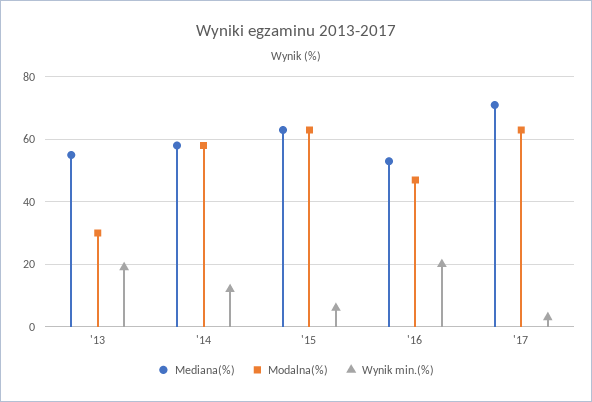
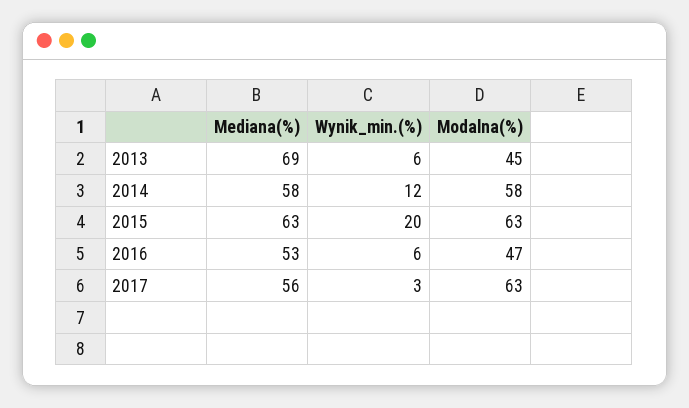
Mediana(%), '13: 55 -> 69
Modalna(%), '13: 30 -> 45
Wynik min.(%), '13: 20 -> 6
Wynik min.(%), '15: 5 -> 20
Wynik min.(%), '16: 20 -> 6
Mediana(%), '17: 70 -> 56

